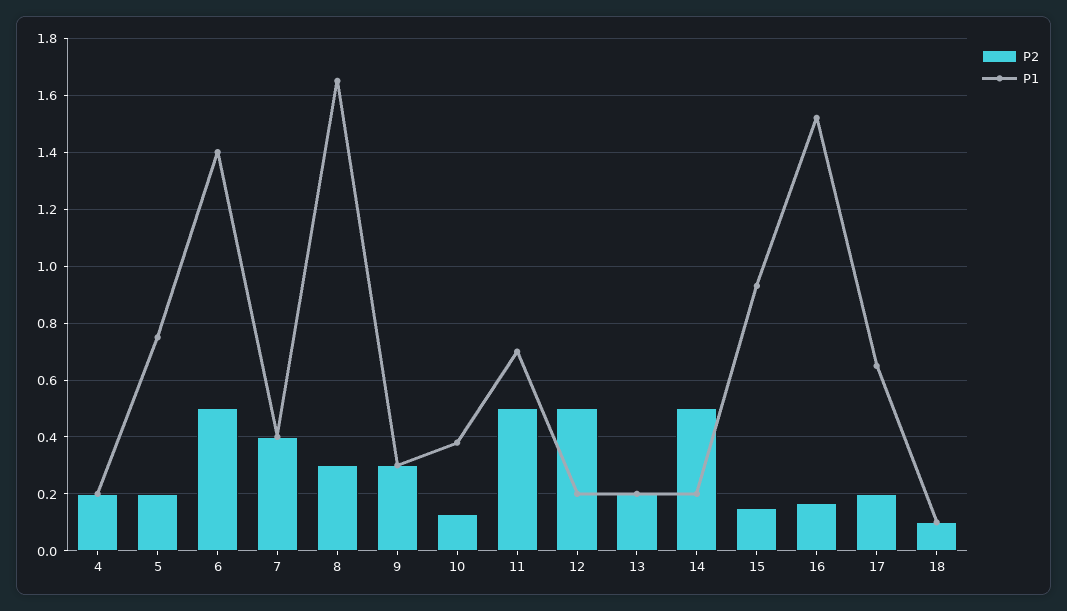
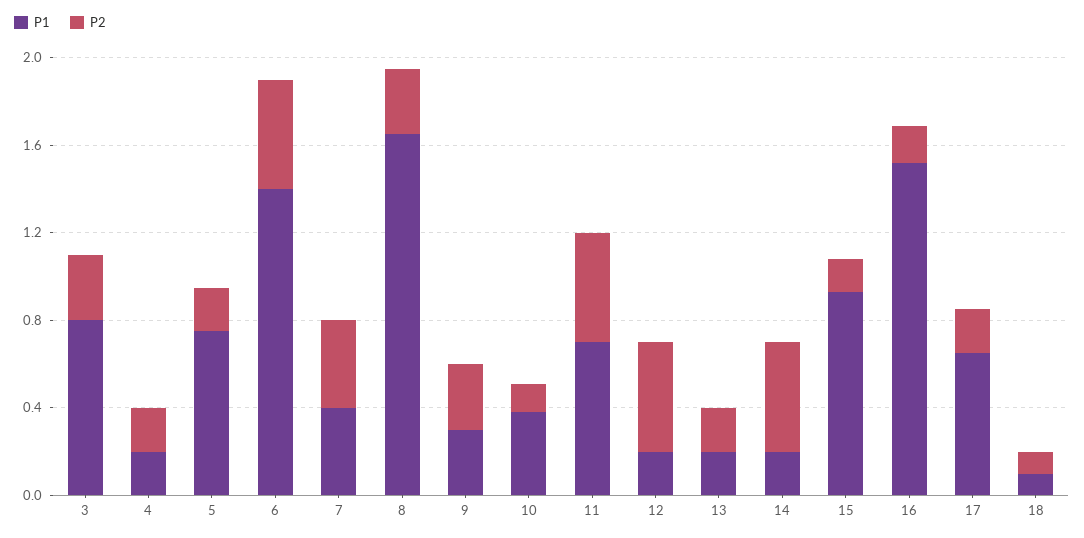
P1, 3: none -> 0.8
P2, 3: none -> 0.3

